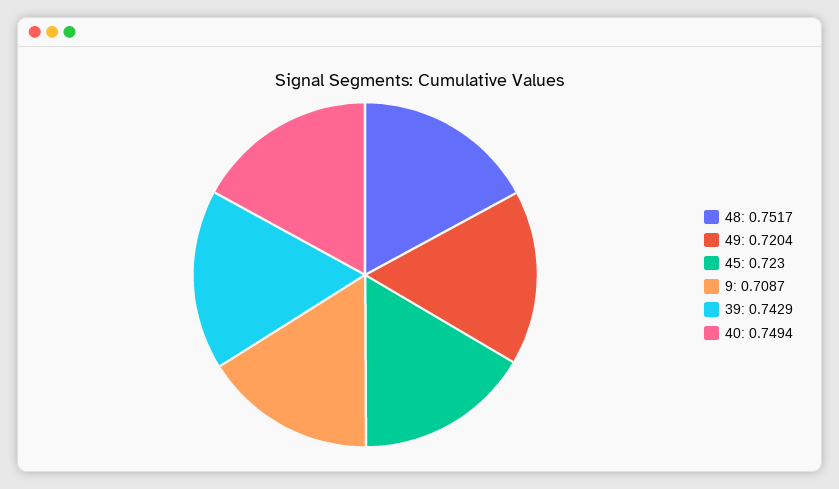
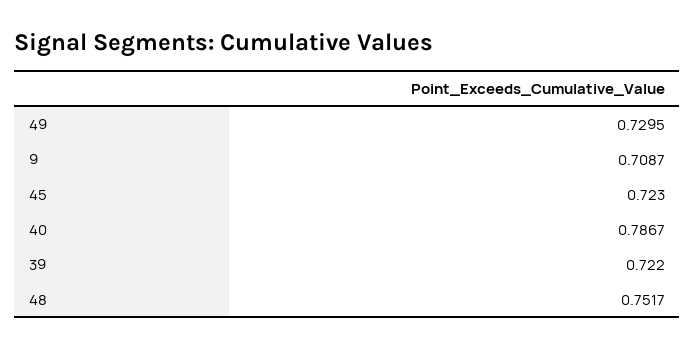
49: 0.7204 -> 0.7295
39: 0.7429 -> 0.722
40: 0.7494 -> 0.7867

